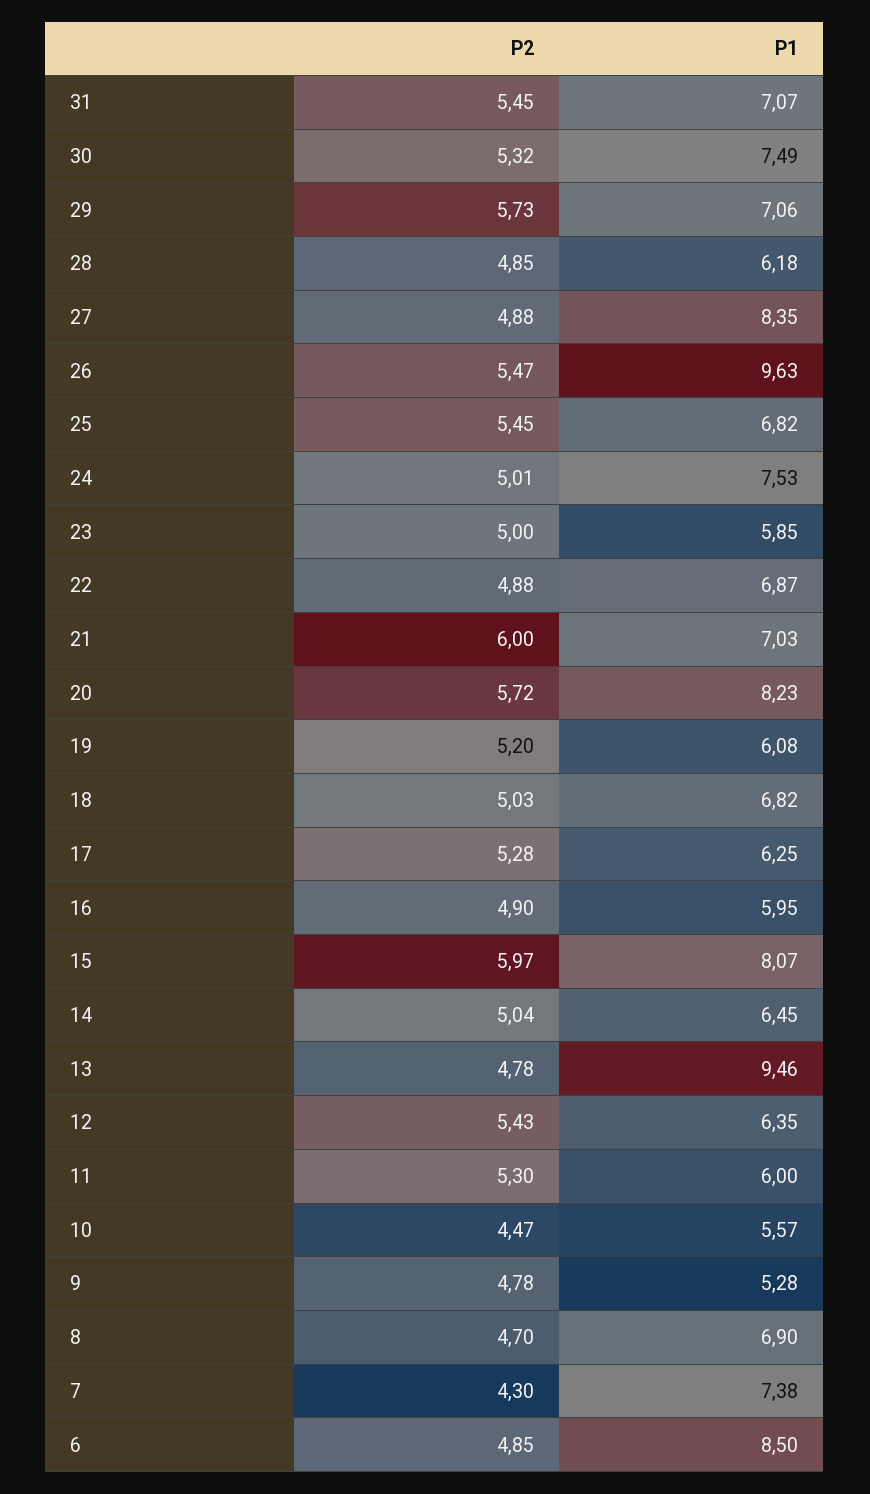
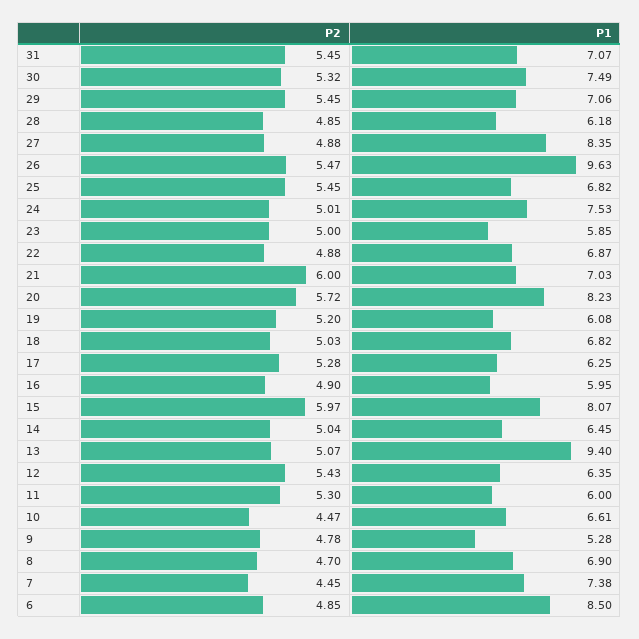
P2, 29: 5.73 -> 5.45
P2, 13: 4.78 -> 5.07
P1, 13: 9.46 -> 9.4
P1, 10: 5.57 -> 6.61
P2, 7: 4.3 -> 4.45

